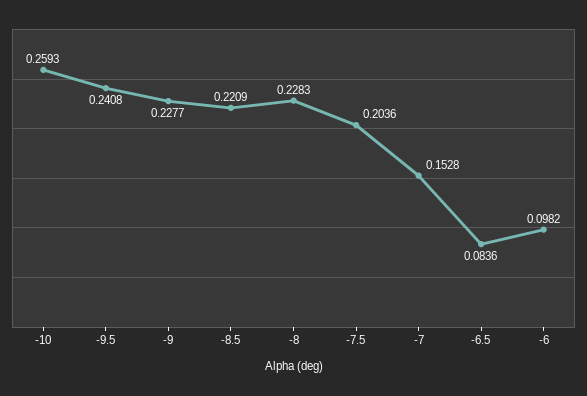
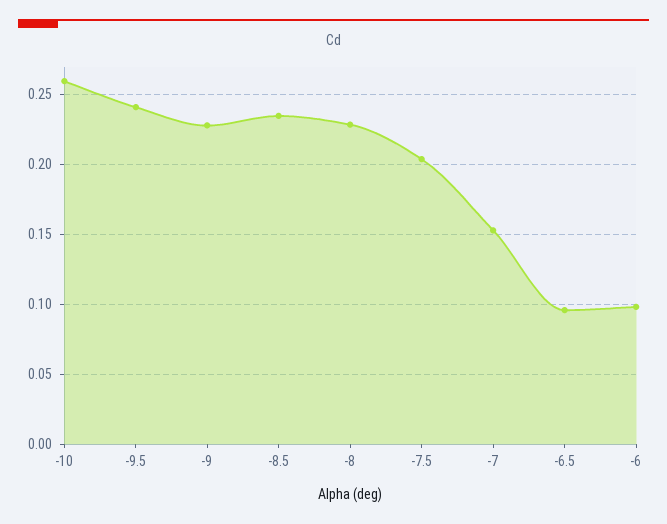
-8.5: 0.2209 -> 0.235
-6.5: 0.0836 -> 0.095

